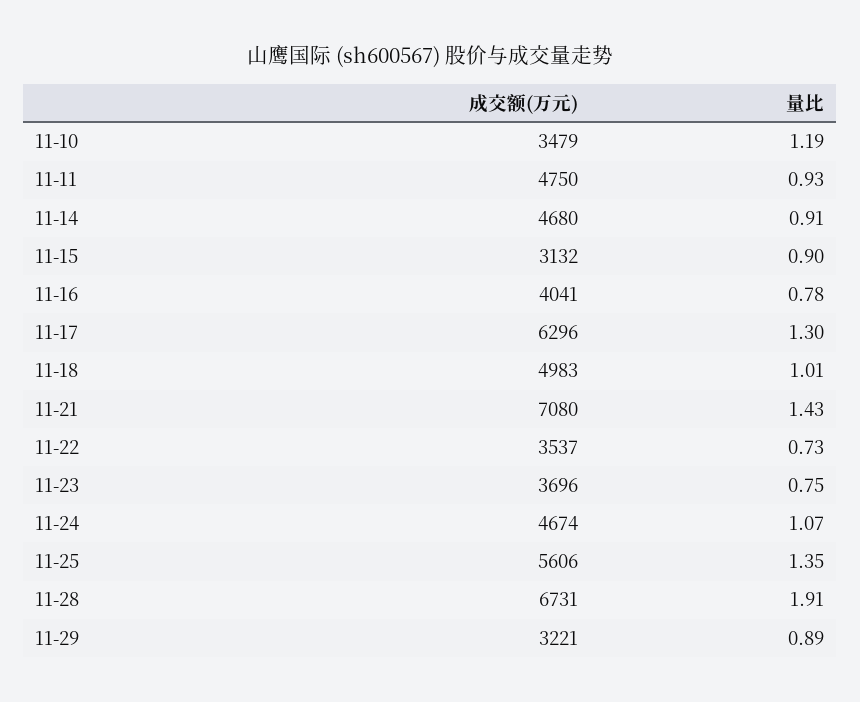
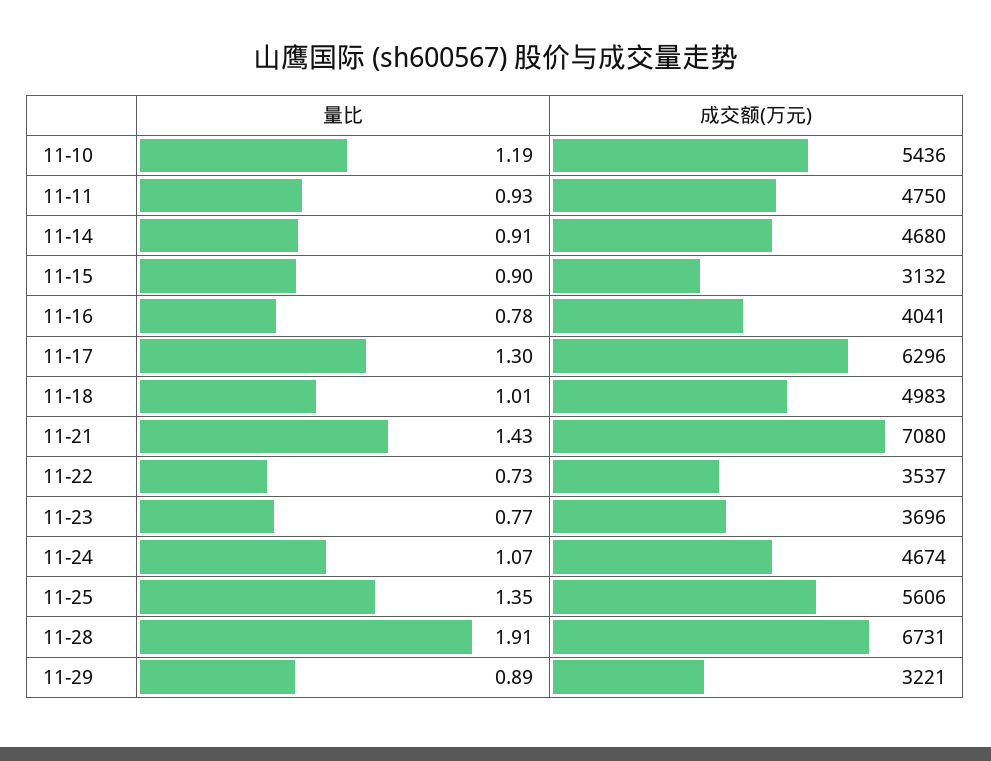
成交额(万元), 11-10: 3479 -> 5436
量比, 11-23: 0.75 -> 0.77

